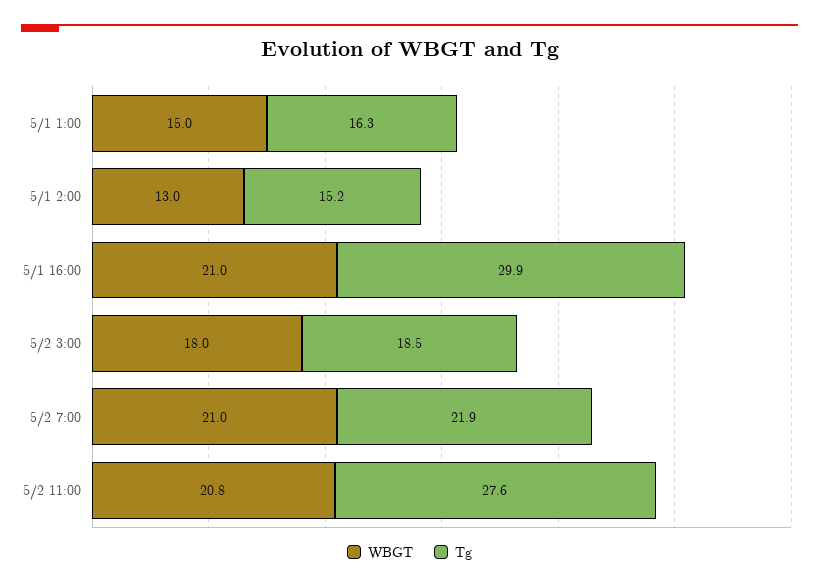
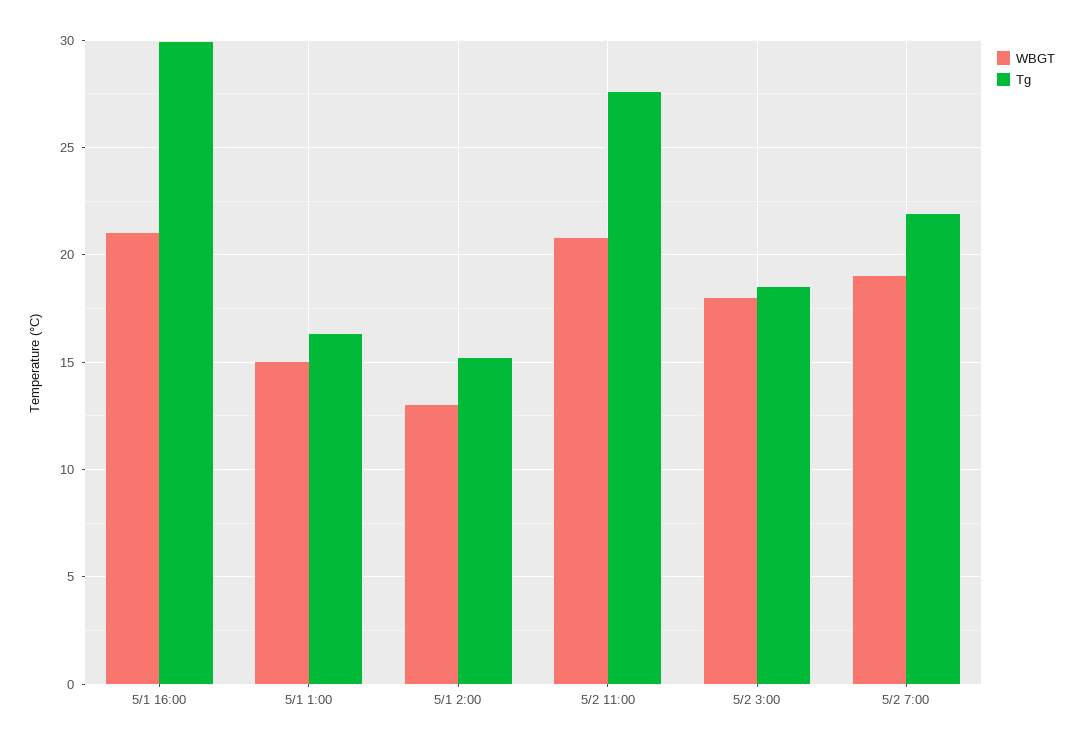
WBGT, 5/2 7:00: 21 -> 19

